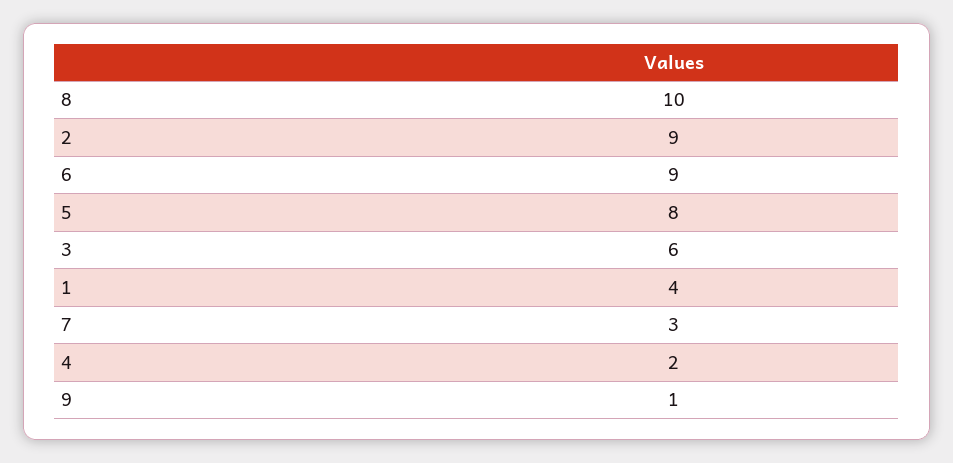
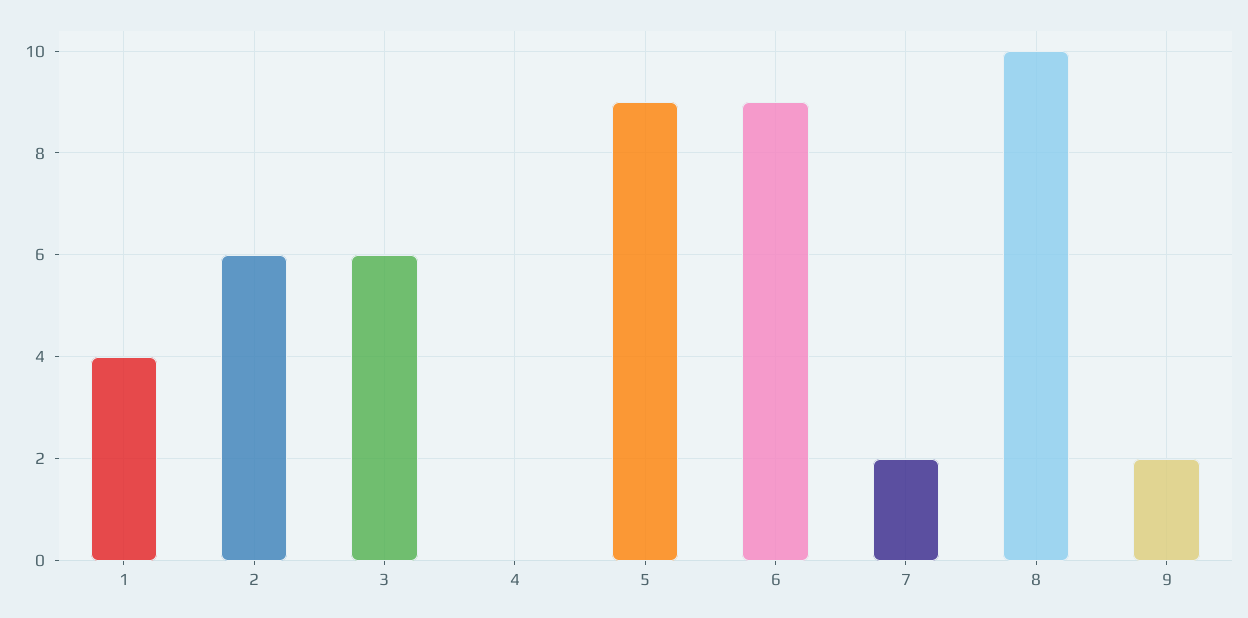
2: 9 -> 6
5: 8 -> 9
7: 3 -> 2
4: 2 -> 0
9: 1 -> 2

